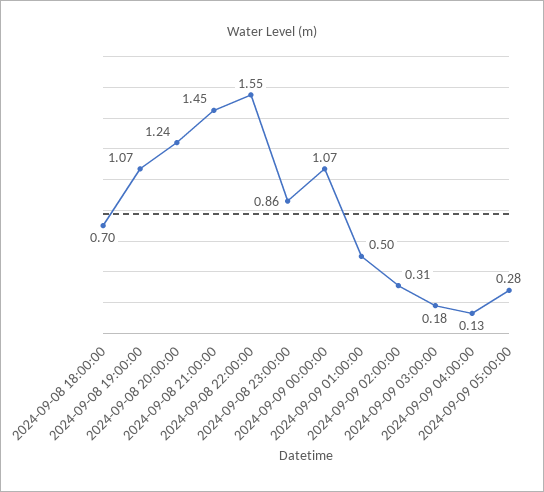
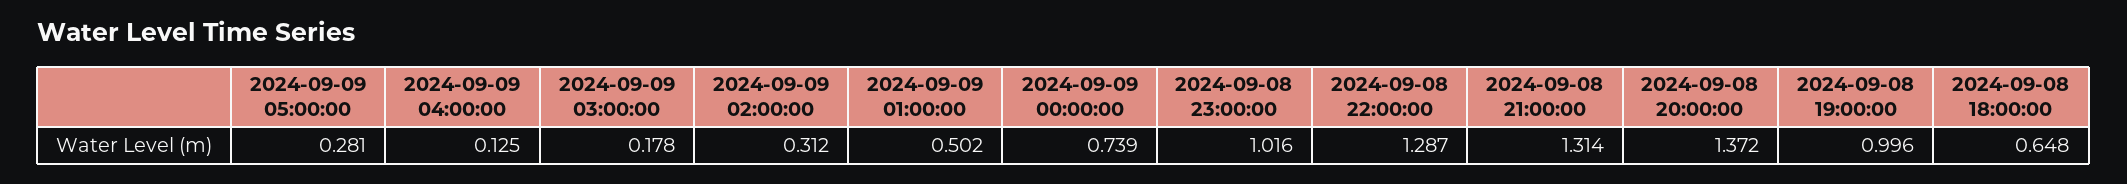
2024-09-08 18:00:00: 0.7 -> 0.648
2024-09-08 19:00:00: 1.07 -> 0.996
2024-09-08 20:00:00: 1.24 -> 1.372
2024-09-08 21:00:00: 1.45 -> 1.314
2024-09-08 22:00:00: 1.55 -> 1.287
2024-09-08 23:00:00: 0.86 -> 1.016
2024-09-09 00:00:00: 1.07 -> 0.739

